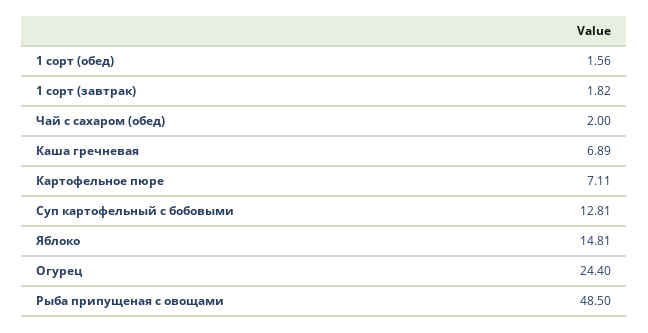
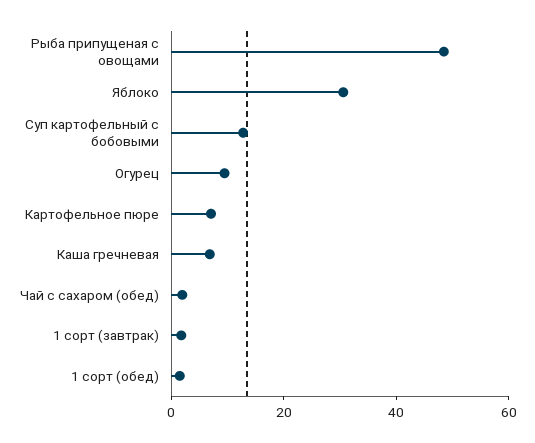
Яблоко: 14.81 -> 30
Огурец: 24.4 -> 10

